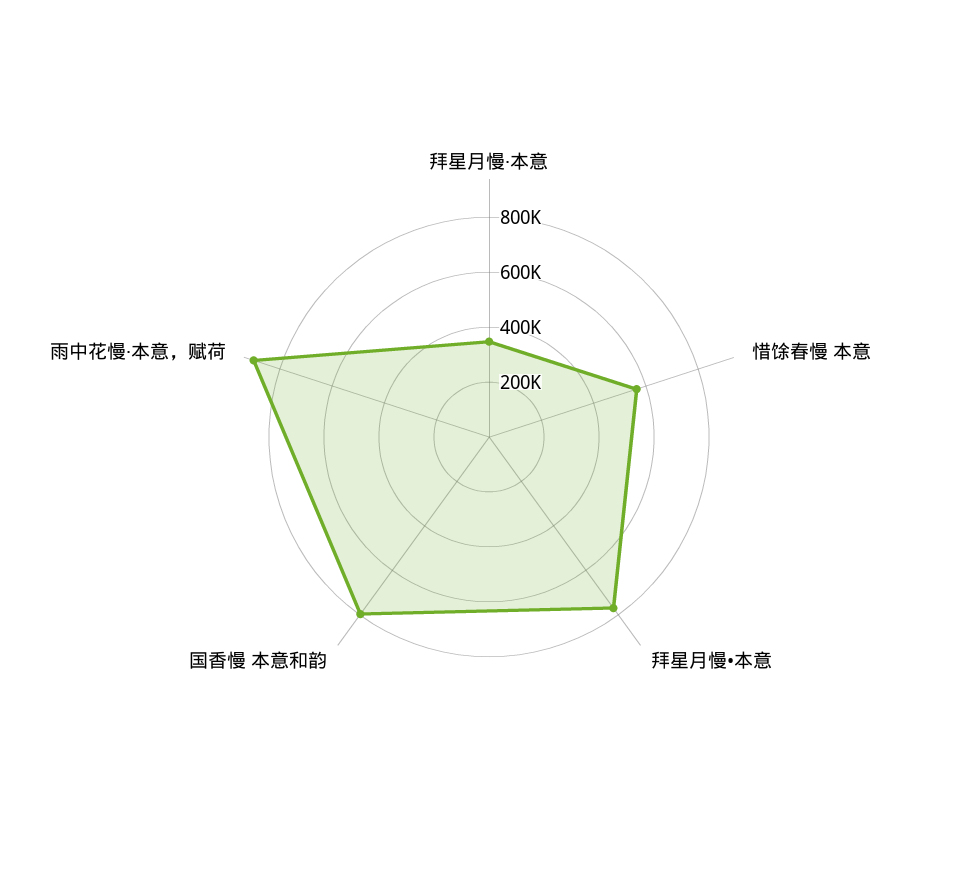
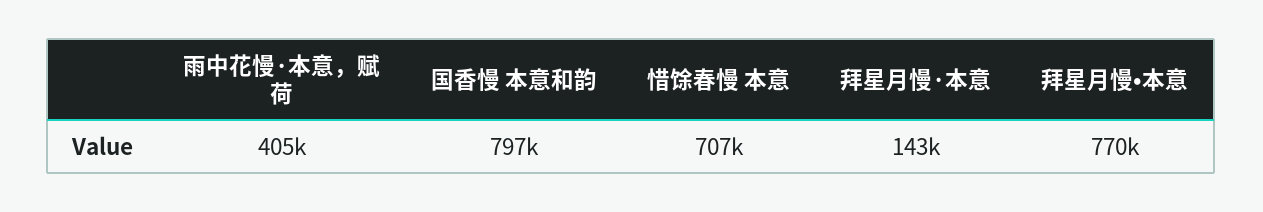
拜星月慢·本意: 350000 -> 143000
惜馀春慢 本意: 550000 -> 707000
雨中花慢·本意，赋荷: 900000 -> 405000

